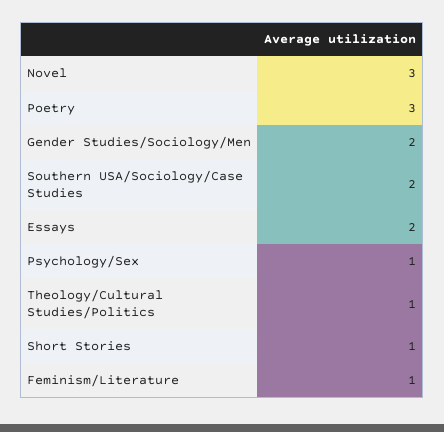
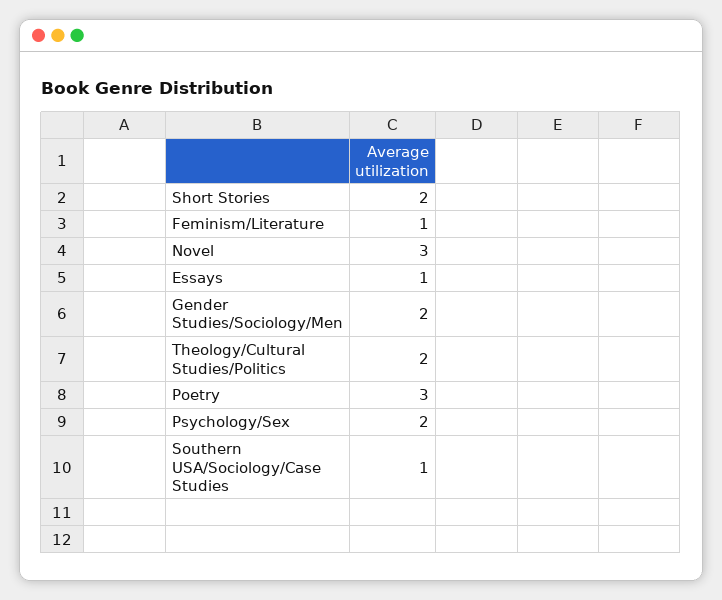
Southern USA/Sociology/Case Studies: 2 -> 1
Essays: 2 -> 1
Psychology/Sex: 1 -> 2
Theology/Cultural Studies/Politics: 1 -> 2
Short Stories: 1 -> 2

